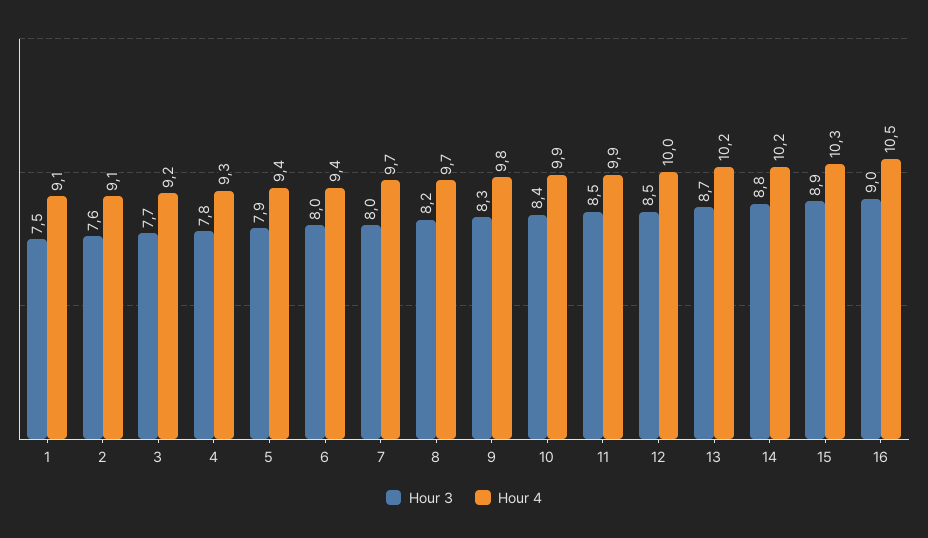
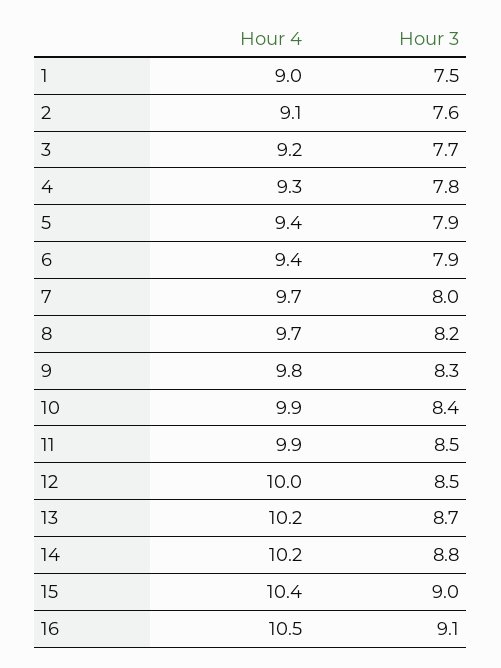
Hour 4, 1: 9.1 -> 9
Hour 3, 6: 8 -> 7.9
Hour 3, 15: 8.9 -> 9
Hour 4, 15: 10.3 -> 10.4
Hour 3, 16: 9 -> 9.1

